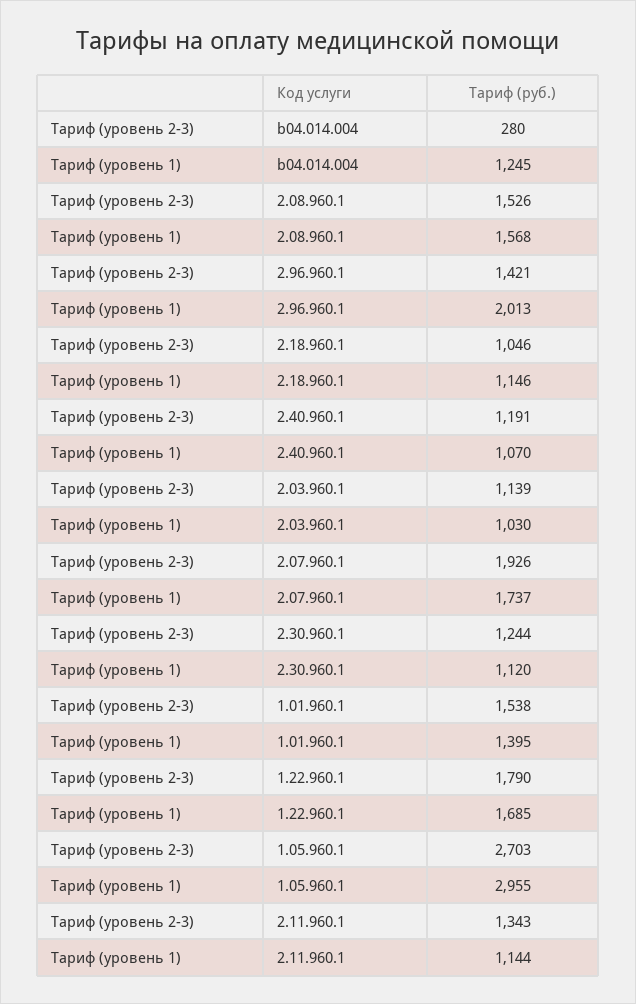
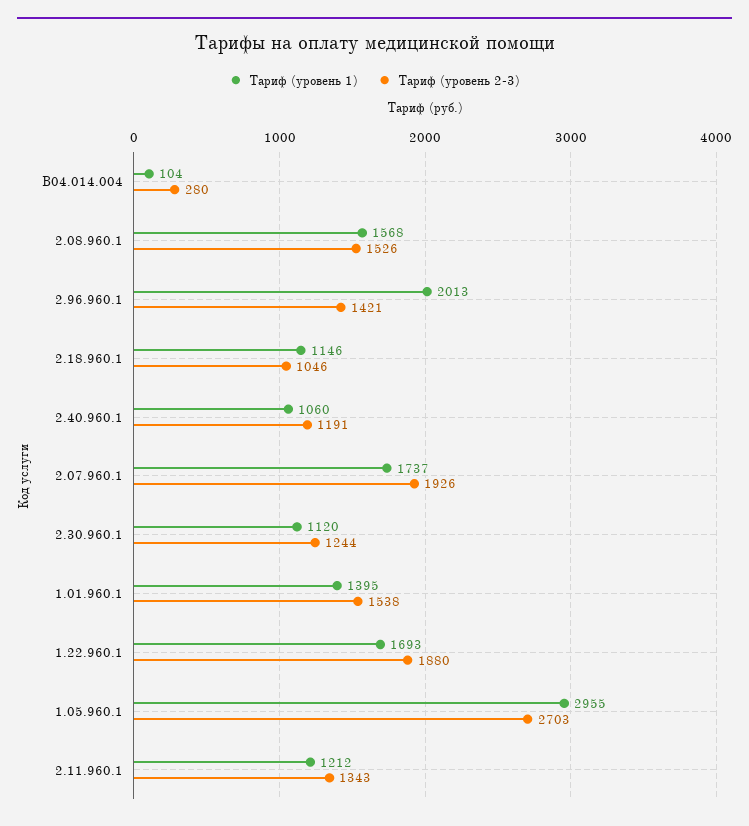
Тариф (уровень 1), b04.014.004: 1245 -> 104
Тариф (уровень 1), 2.40.960.1: 1070 -> 1060
Тариф (уровень 2-3), 2.03.960.1: 1139 -> none
Тариф (уровень 1), 2.03.960.1: 1030 -> none
Тариф (уровень 2-3), 1.22.960.1: 1790 -> 1880
Тариф (уровень 1), 1.22.960.1: 1685 -> 1693
Тариф (уровень 1), 2.11.960.1: 1144 -> 1212

